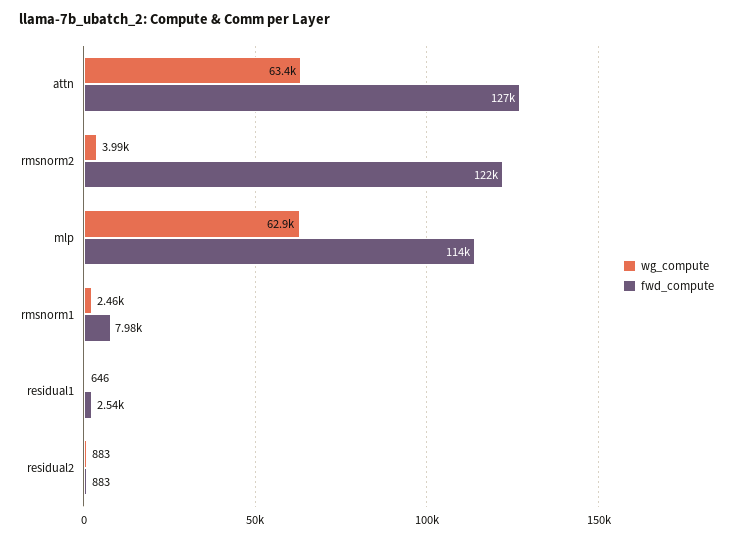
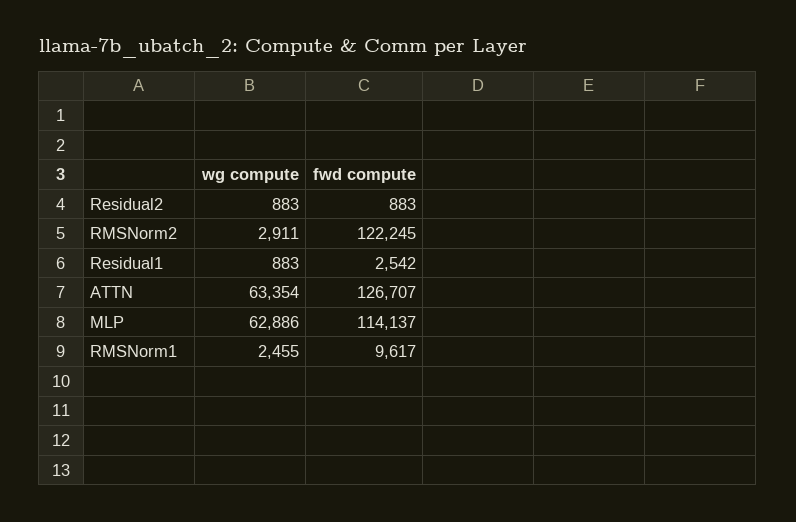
wg_compute, rmsnorm2: 3990 -> 2911
fwd_compute, rmsnorm1: 7980 -> 9617
wg_compute, residual1: 646 -> 883

